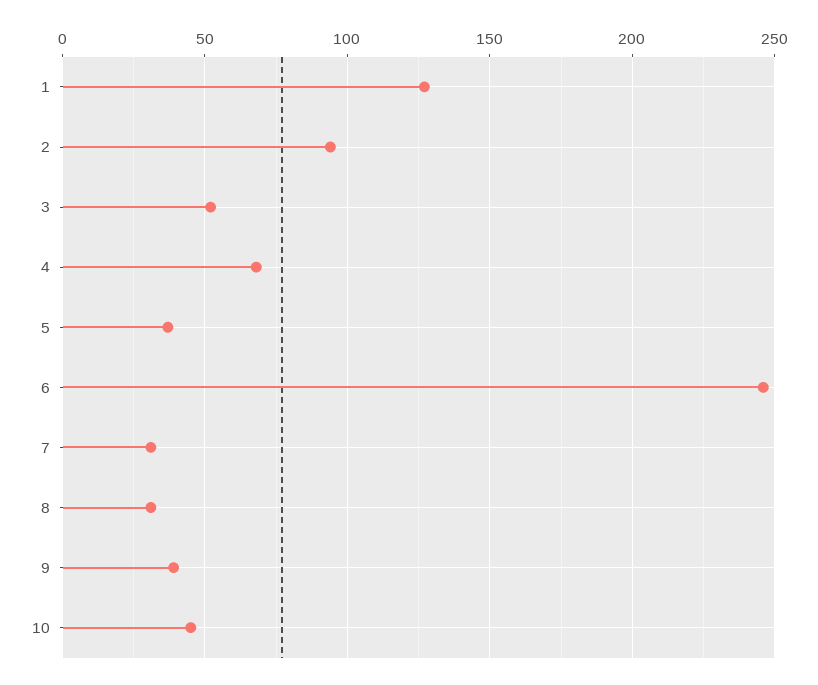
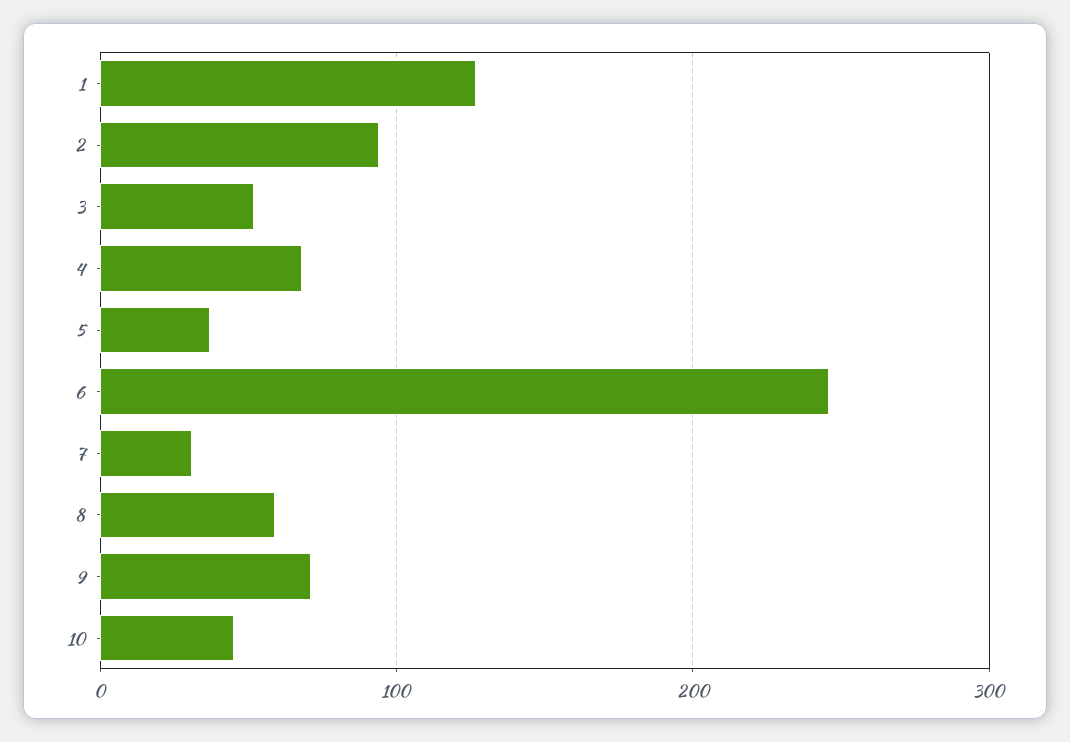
8: 30 -> 60
9: 40 -> 70

